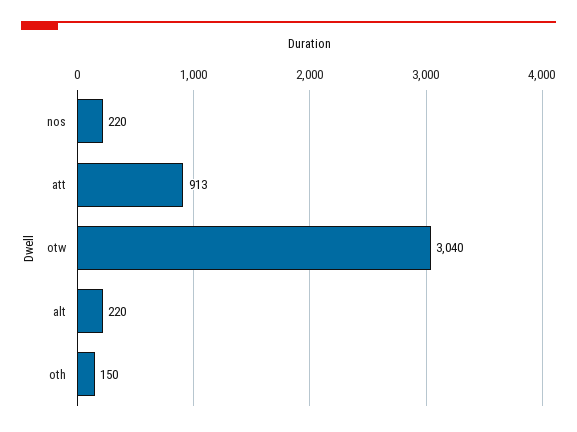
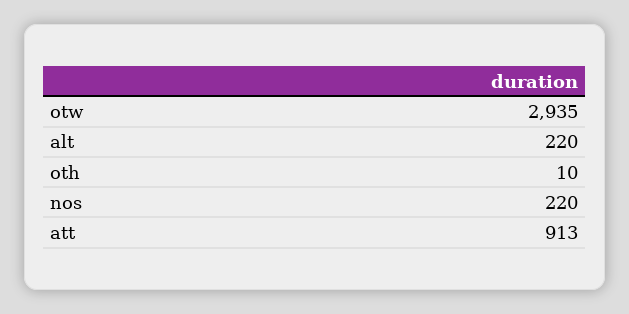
otw: 3040 -> 2935
oth: 150 -> 10

